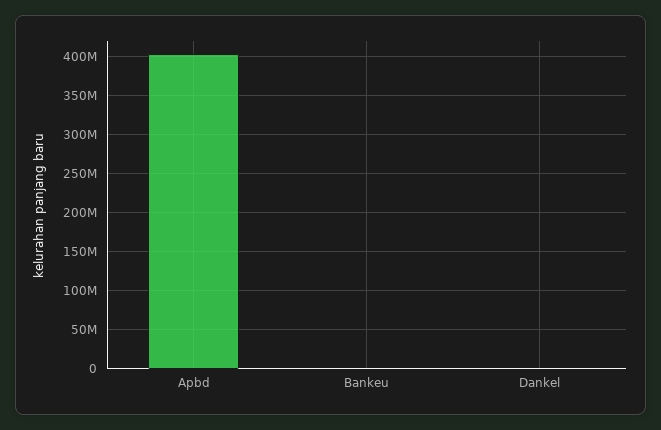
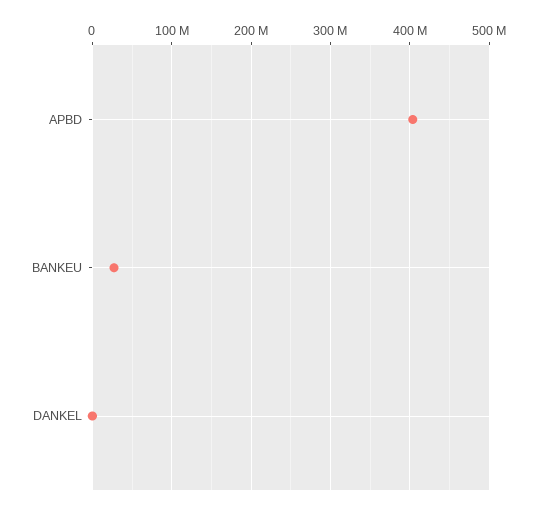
Bankeu: 0 -> 30000000

